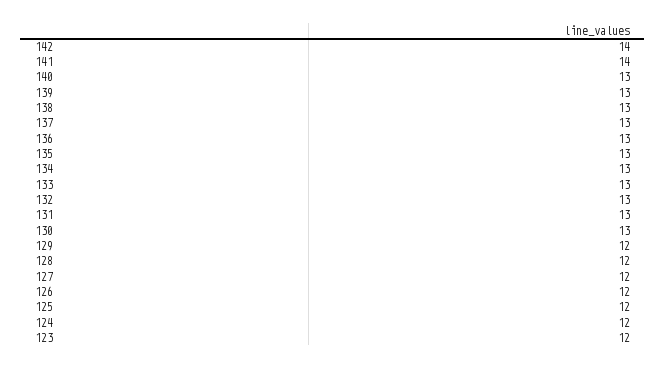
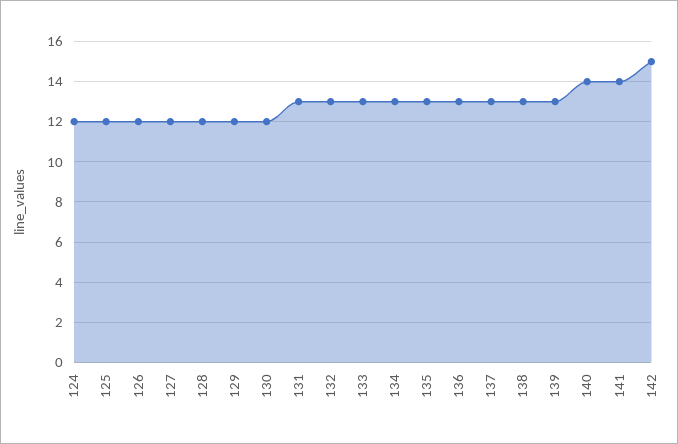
142: 14 -> 15
140: 13 -> 14
130: 13 -> 12
123: 12 -> none

